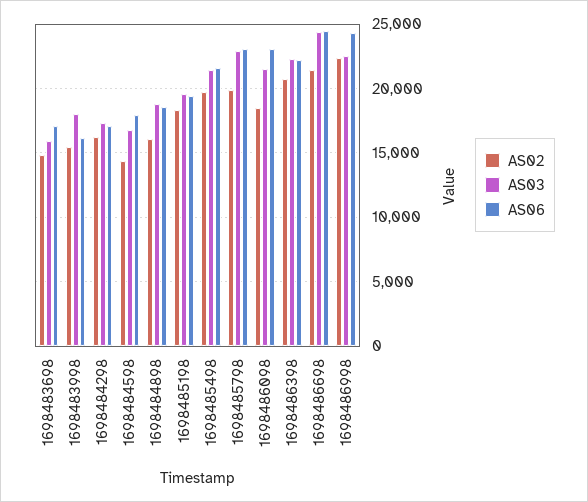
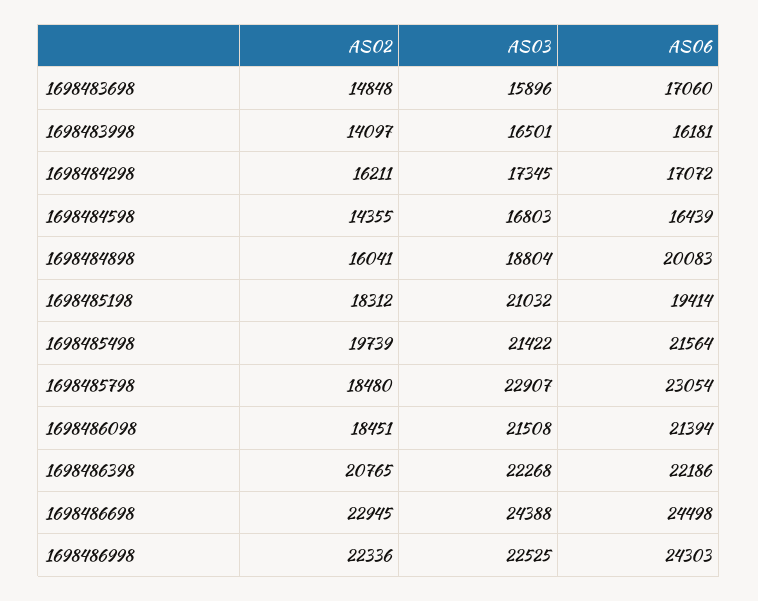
AS02, 1698483998: 15500 -> 14097
AS03, 1698483998: 18000 -> 16501
AS06, 1698484598: 18000 -> 16439
AS06, 1698484898: 18500 -> 20083
AS03, 1698485198: 19500 -> 21032
AS02, 1698485798: 20000 -> 18480
AS06, 1698486098: 23000 -> 21394
AS02, 1698486698: 21500 -> 22945

